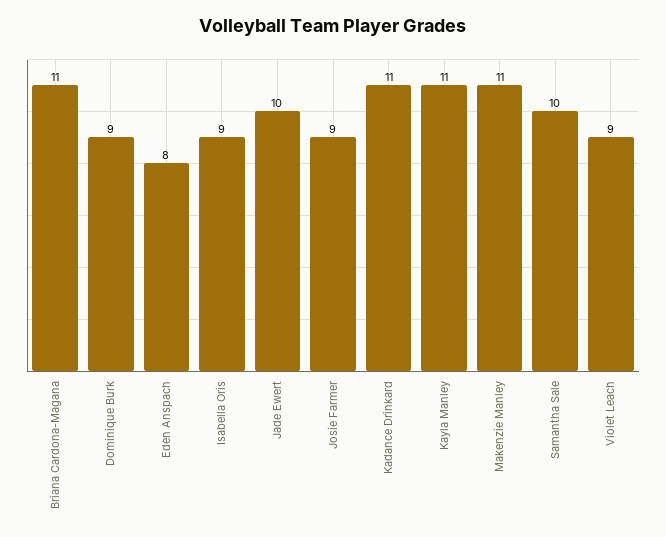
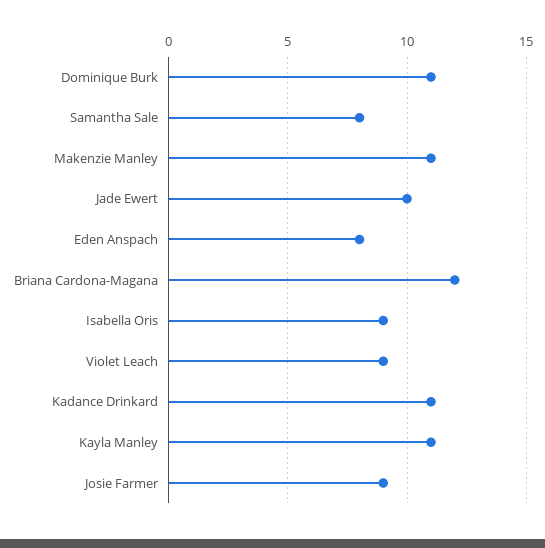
Briana Cardona-Magana: 11 -> 12
Dominique Burk: 9 -> 11
Samantha Sale: 10 -> 8

